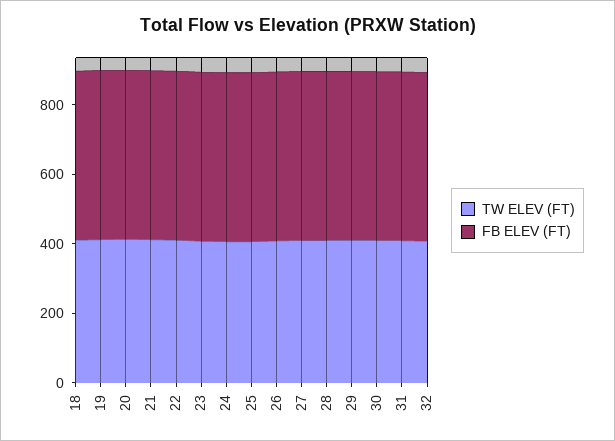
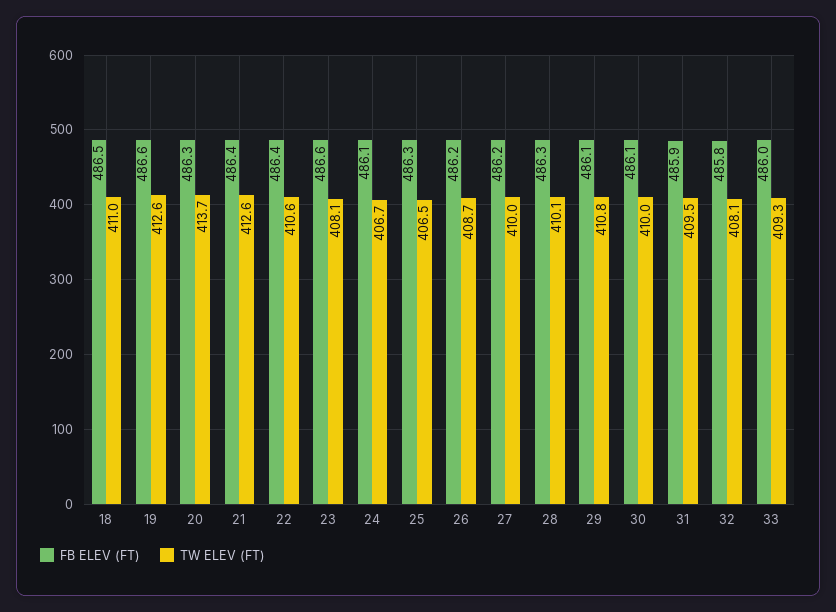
FB ELEV (FT), 33: none -> 486
TW ELEV (FT), 33: none -> 409.3

